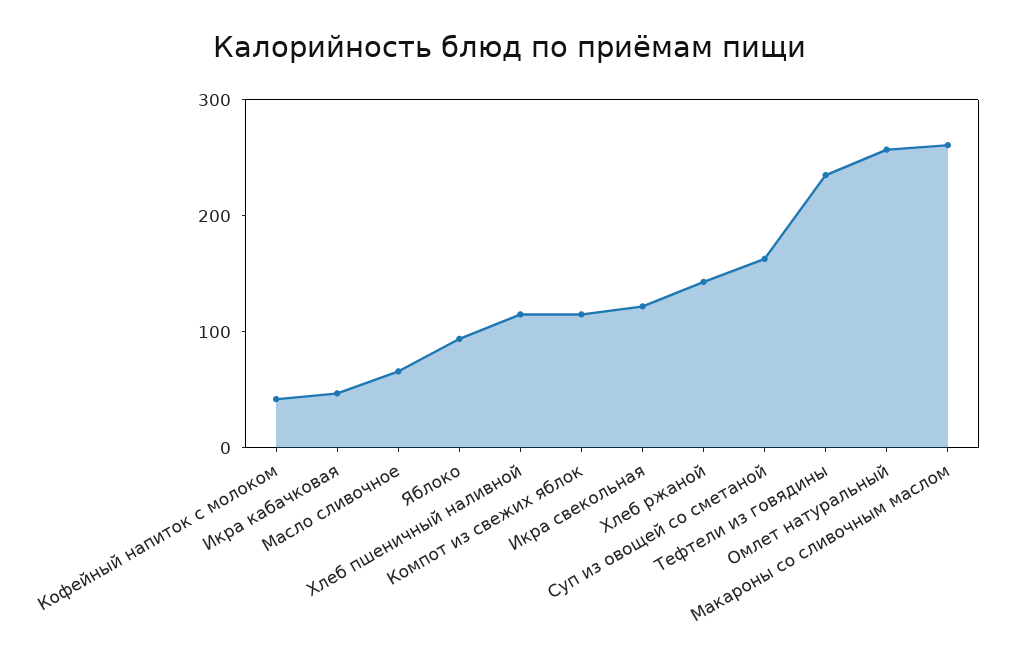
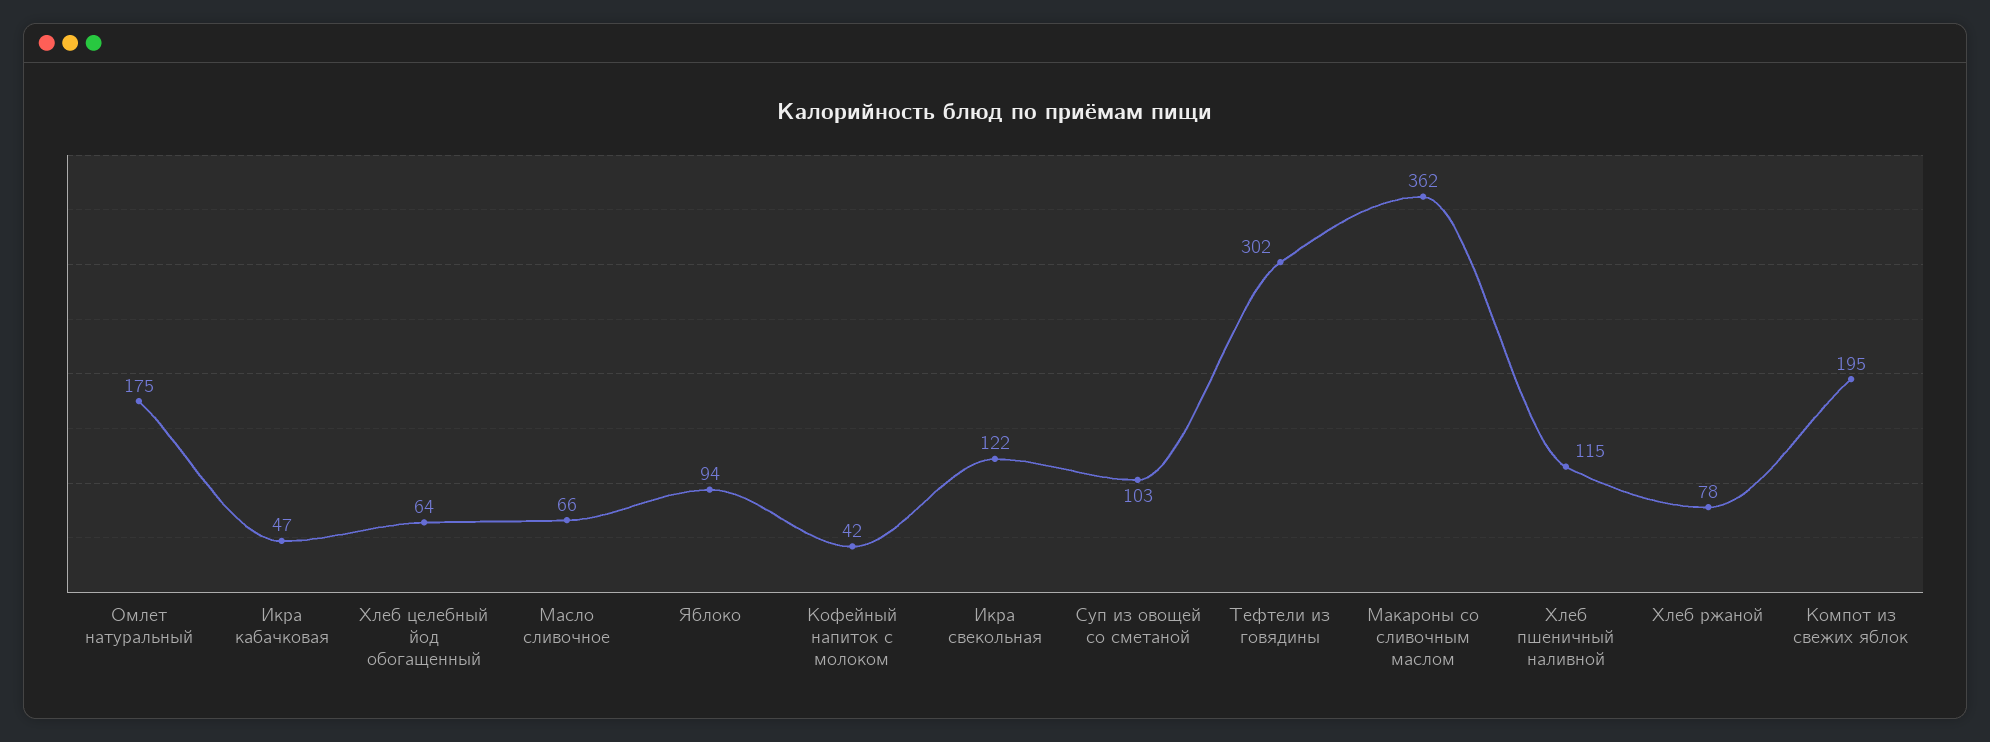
Компот из свежих яблок: 120 -> 195
Хлеб ржаной: 140 -> 78
Суп из овощей со сметаной: 160 -> 103
Тефтели из говядины: 240 -> 302
Омлет натуральный: 260 -> 175
Макароны со сливочным маслом: 260 -> 362
Хлеб целебный йод обогащенный: none -> 64

